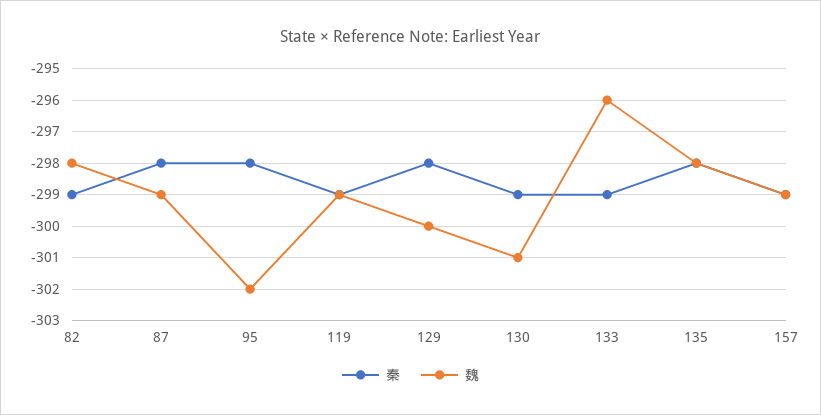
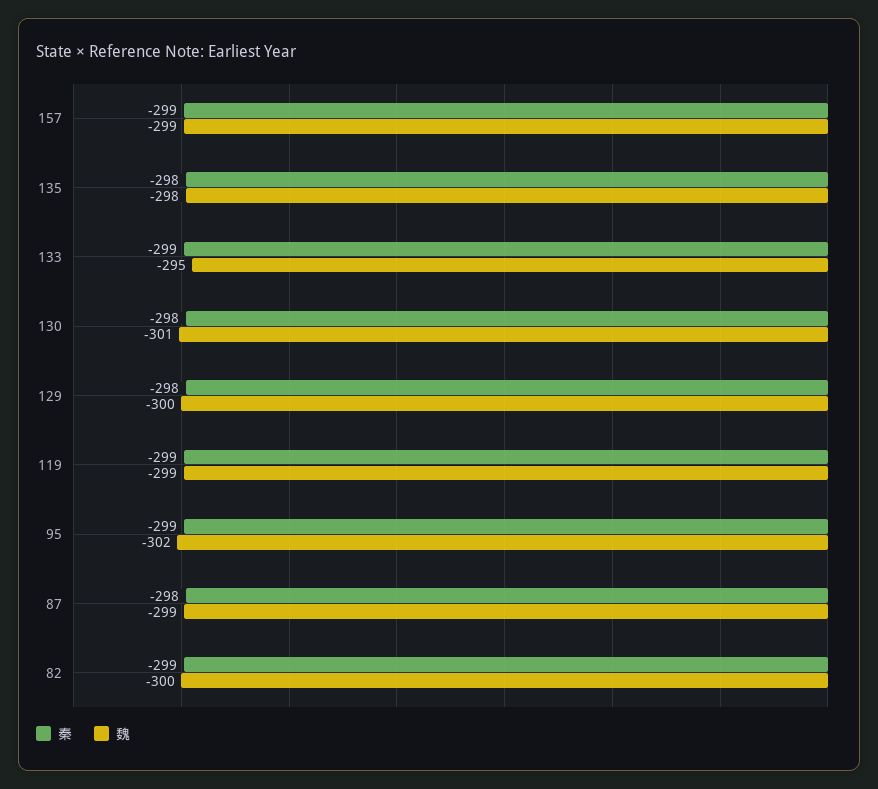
魏, 82: -298 -> -300
秦, 95: -298 -> -299
秦, 130: -299 -> -298
魏, 133: -296 -> -295

